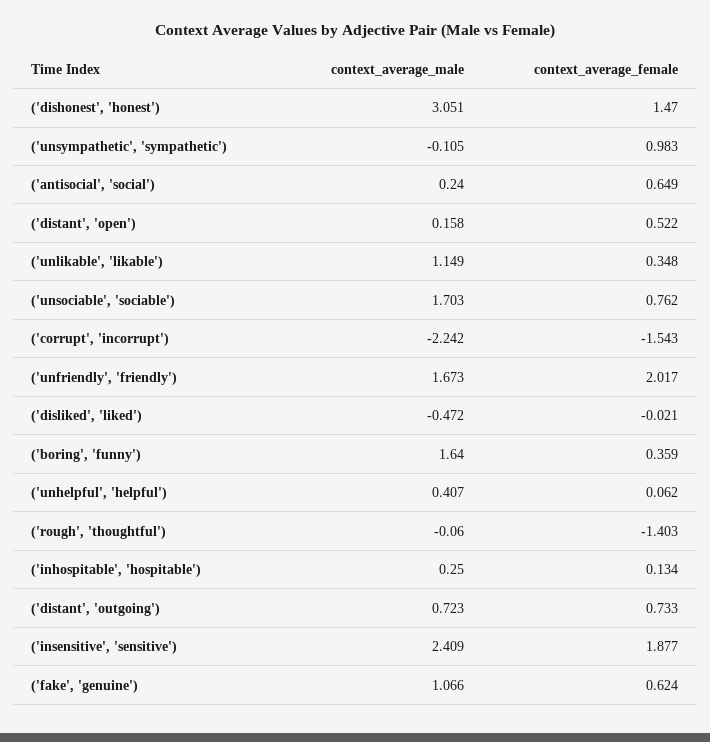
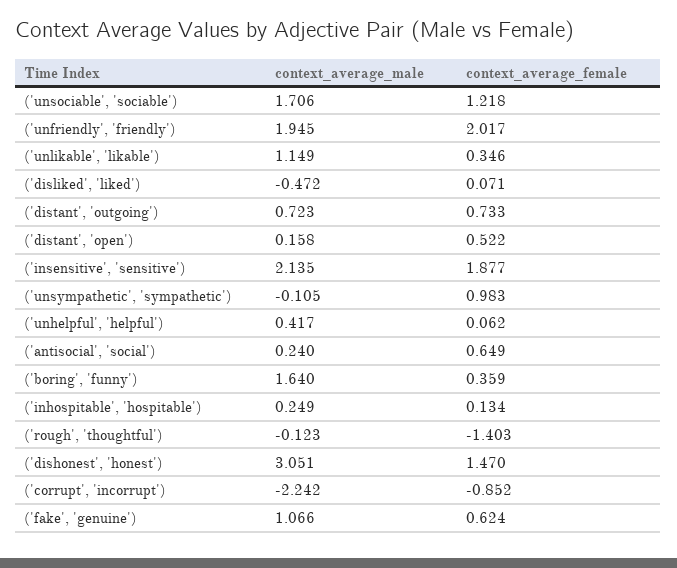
context_average_female, ('unlikable', 'likable'): 0.348 -> 0.346
context_average_male, ('unsociable', 'sociable'): 1.703 -> 1.706
context_average_female, ('unsociable', 'sociable'): 0.762 -> 1.218
context_average_female, ('corrupt', 'incorrupt'): -1.543 -> -0.852
context_average_male, ('unfriendly', 'friendly'): 1.673 -> 1.945
context_average_female, ('disliked', 'liked'): -0.021 -> 0.071
context_average_male, ('unhelpful', 'helpful'): 0.407 -> 0.417
context_average_male, ('rough', 'thoughtful'): -0.06 -> -0.123
context_average_male, ('inhospitable', 'hospitable'): 0.25 -> 0.249
context_average_male, ('insensitive', 'sensitive'): 2.409 -> 2.135

